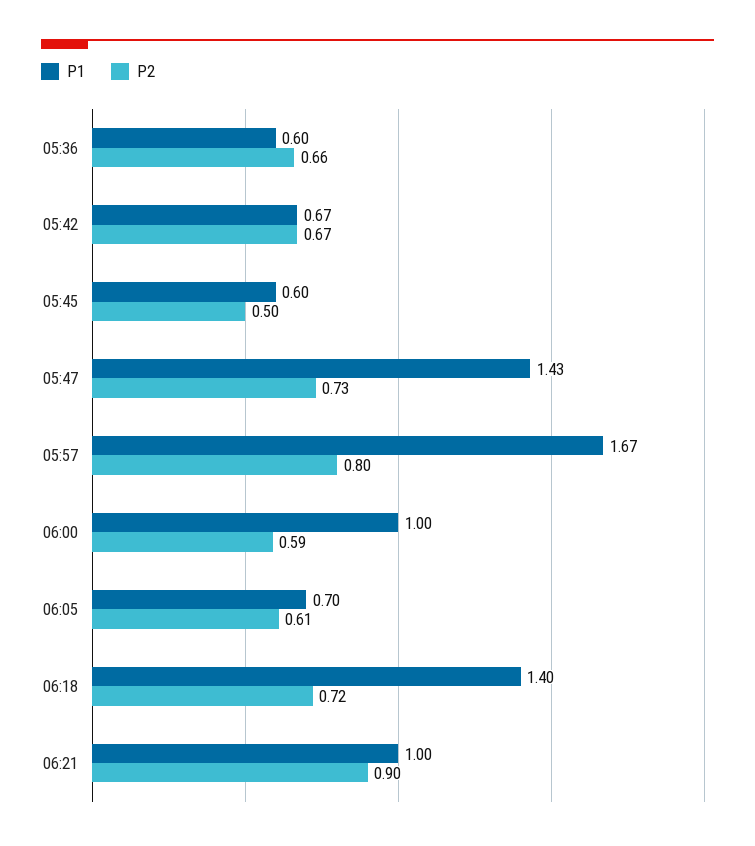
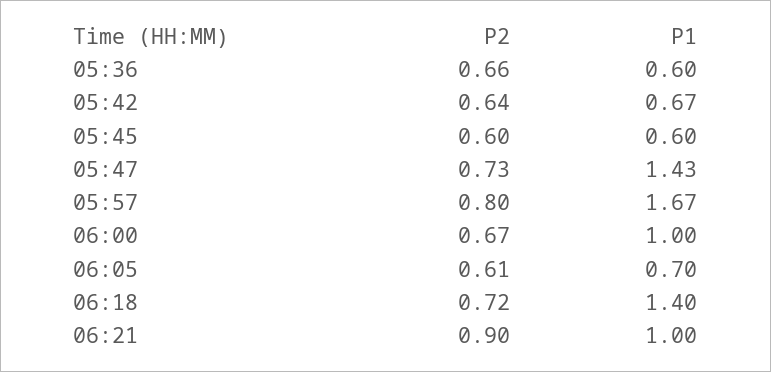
P2, 05:42: 0.67 -> 0.64
P2, 05:45: 0.5 -> 0.6
P2, 06:00: 0.59 -> 0.67

